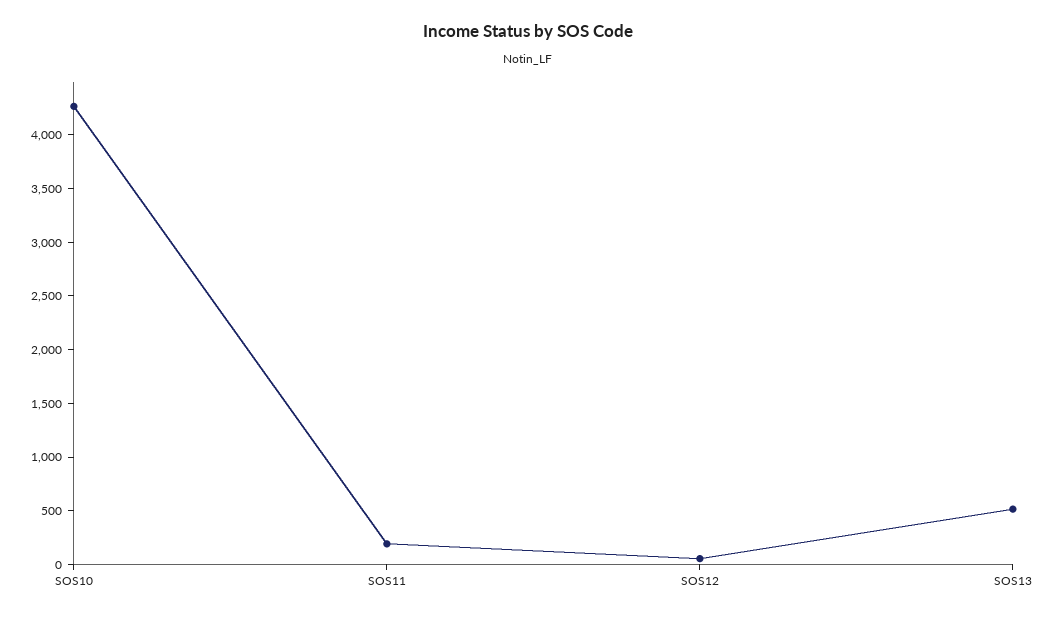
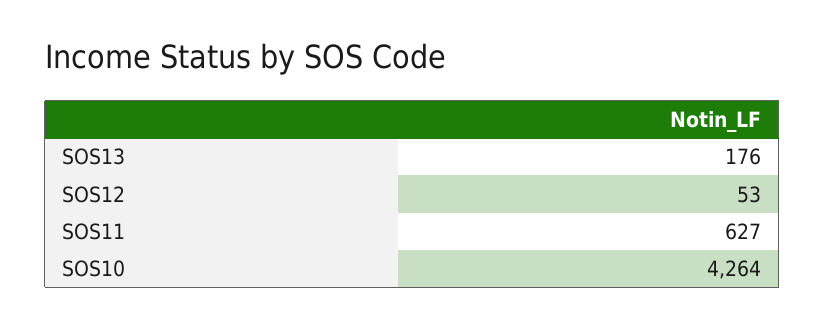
SOS11: 200 -> 627
SOS13: 500 -> 176

